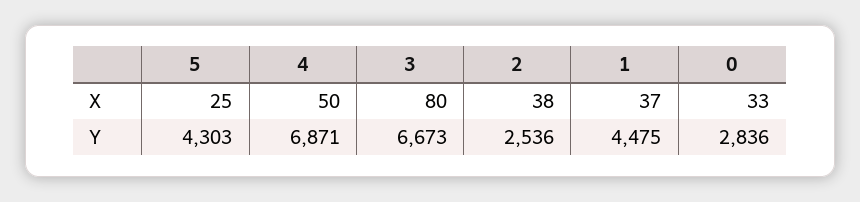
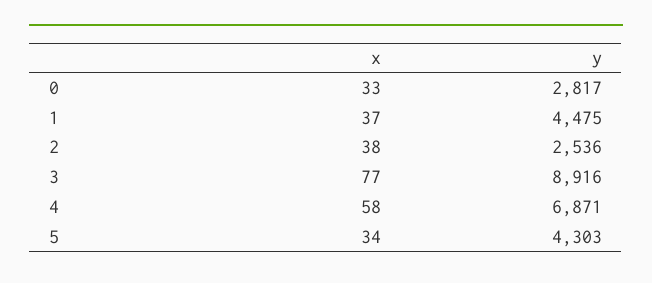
5, X: 25 -> 34
4, X: 50 -> 58
3, X: 80 -> 77
3, Y: 6673 -> 8916
0, Y: 2836 -> 2817

